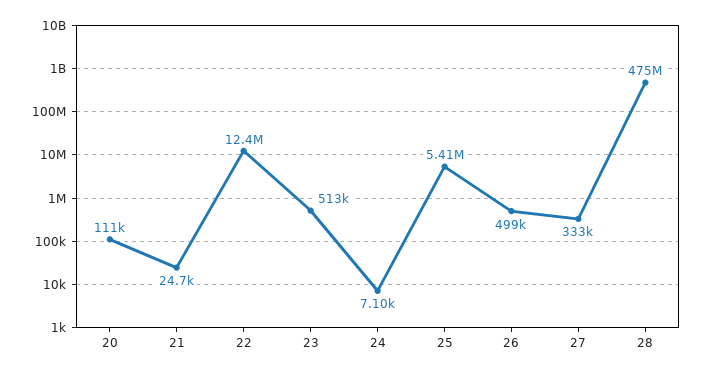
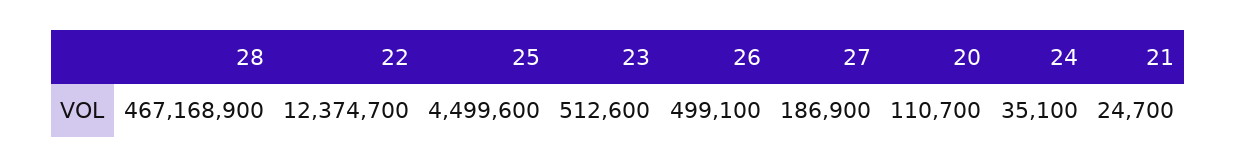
24: 7100 -> 35100
25: 5410000 -> 4499600
27: 333000 -> 186900
28: 475000000 -> 467168900

